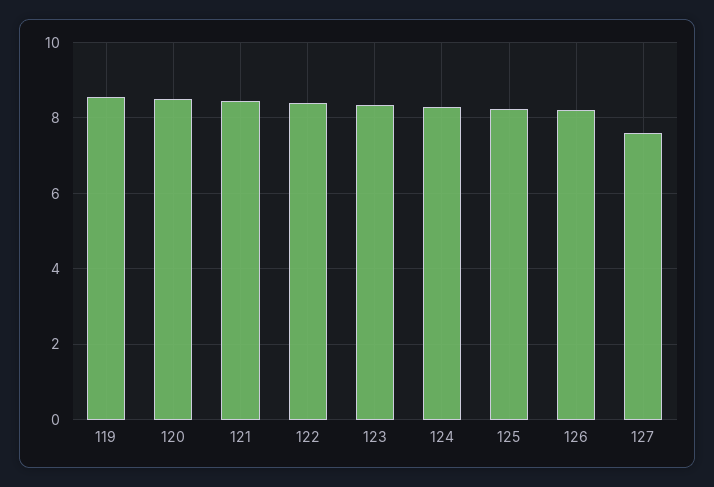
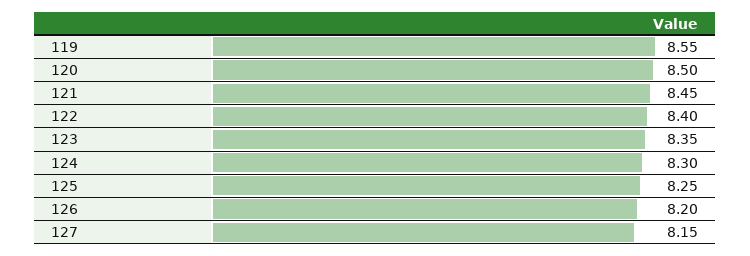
127: 7.6 -> 8.15

